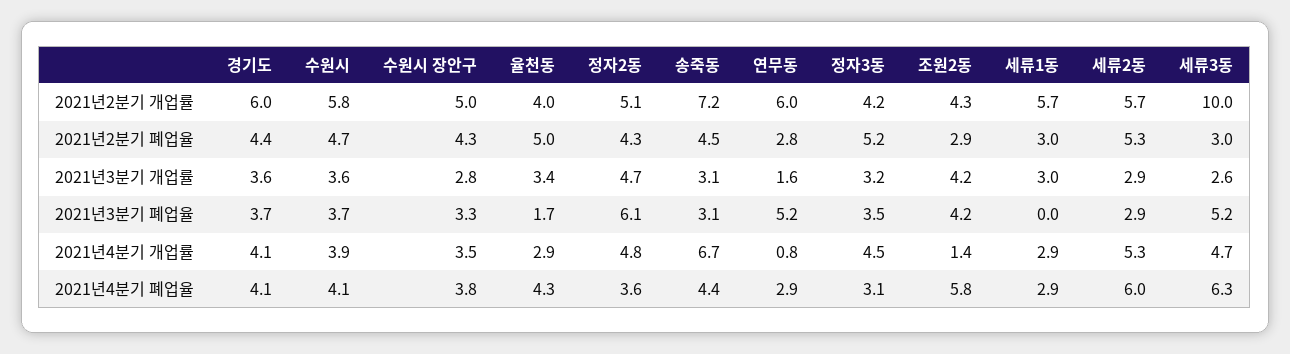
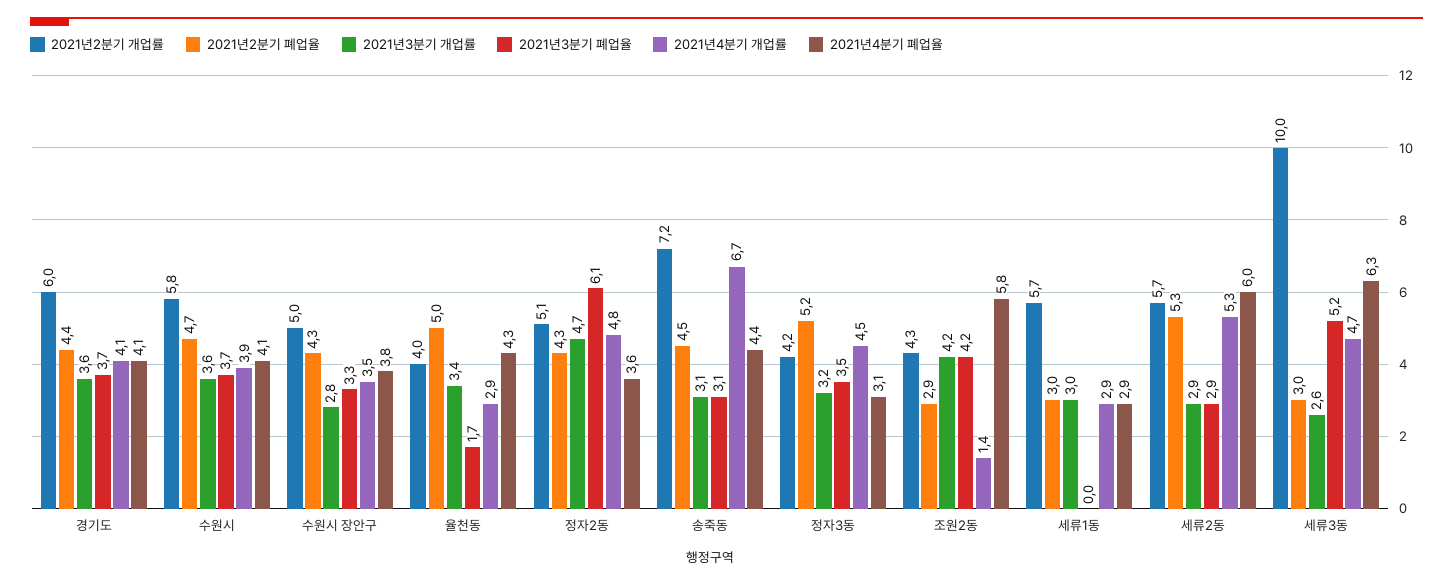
2021년2분기 개업률, 연무동: 6 -> none
2021년2분기 폐업율, 연무동: 2.8 -> none
2021년3분기 개업률, 연무동: 1.6 -> none
2021년3분기 폐업율, 연무동: 5.2 -> none
2021년4분기 개업률, 연무동: 0.8 -> none
2021년4분기 폐업율, 연무동: 2.9 -> none

